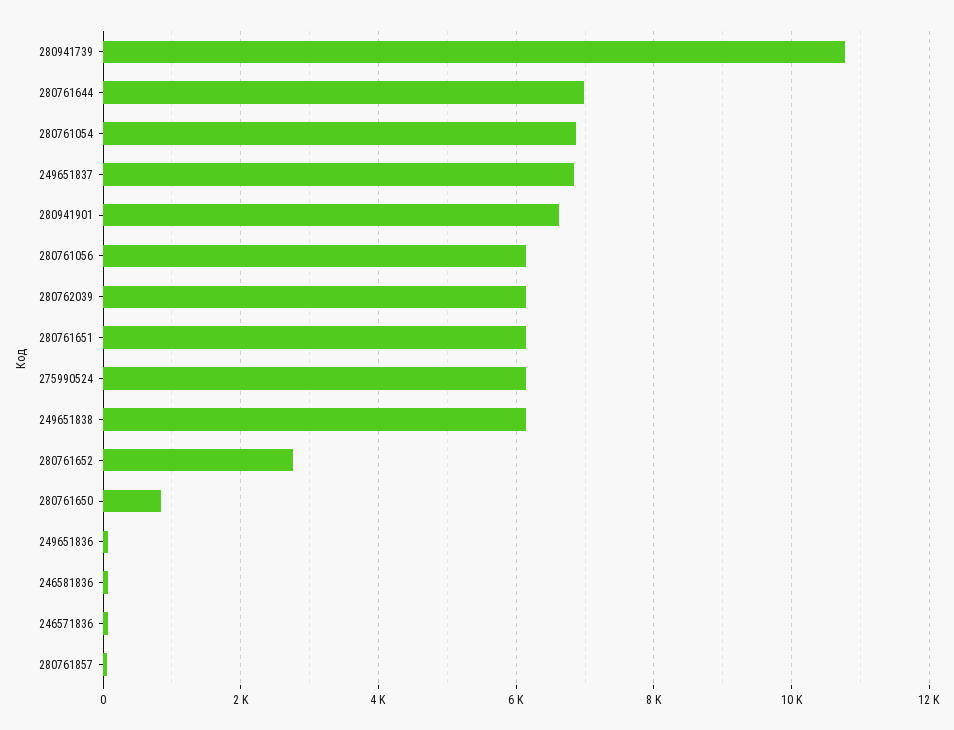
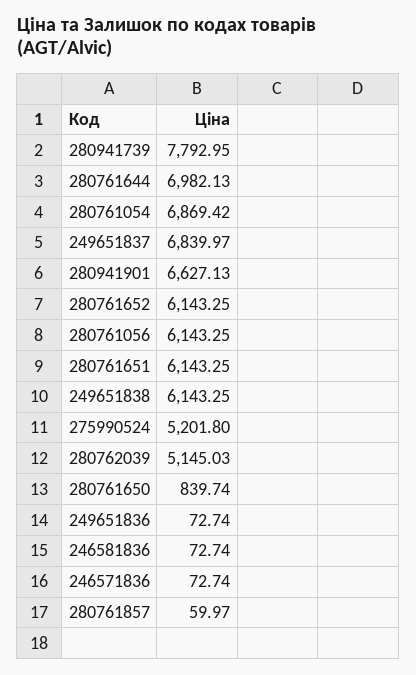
280941739: 10800 -> 7792.95
280762039: 6200 -> 5145.03
275990524: 6200 -> 5201.8
280761652: 2800 -> 6143.25

